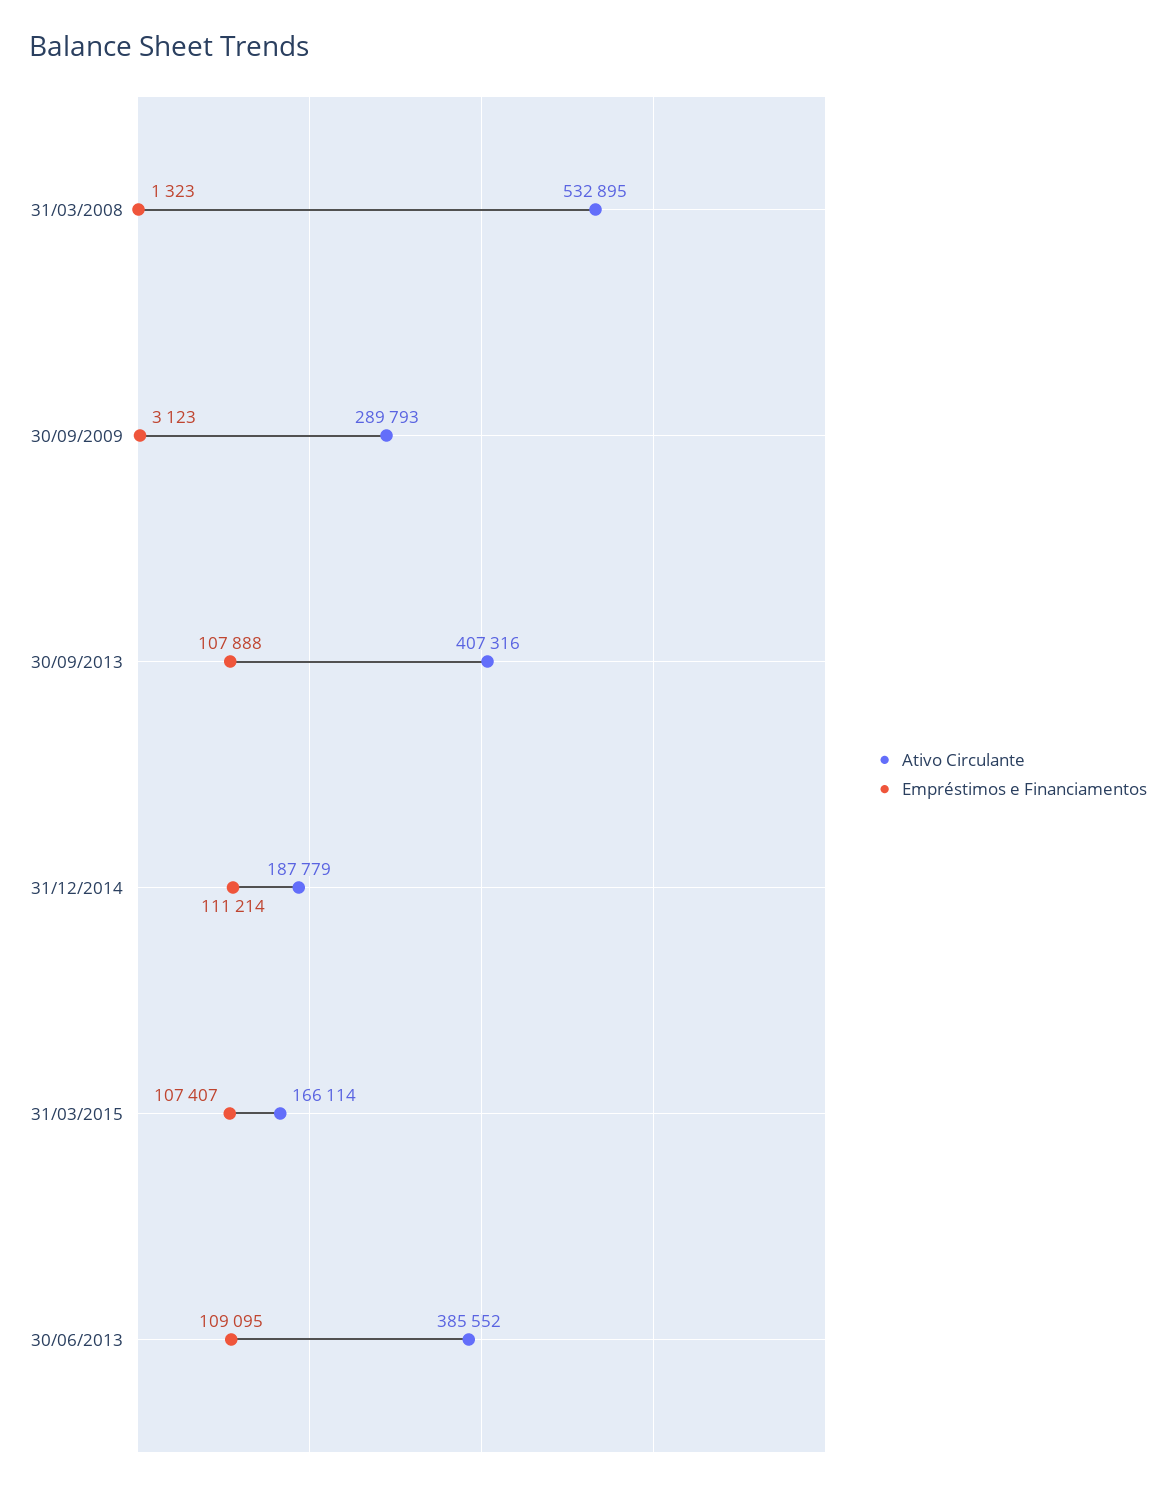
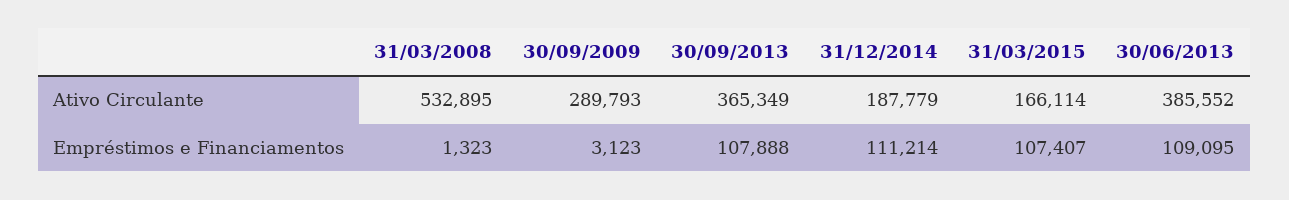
Ativo Circulante, 30/09/2013: 407316 -> 365349

